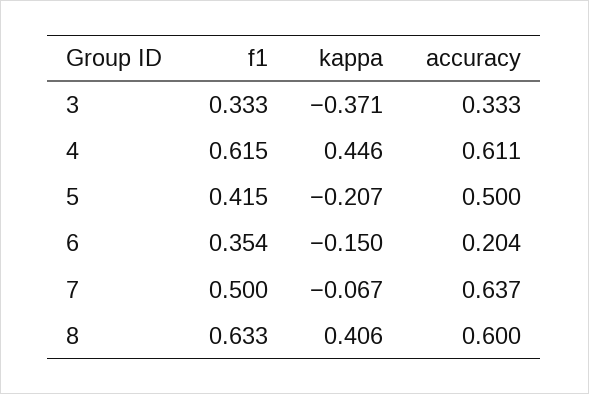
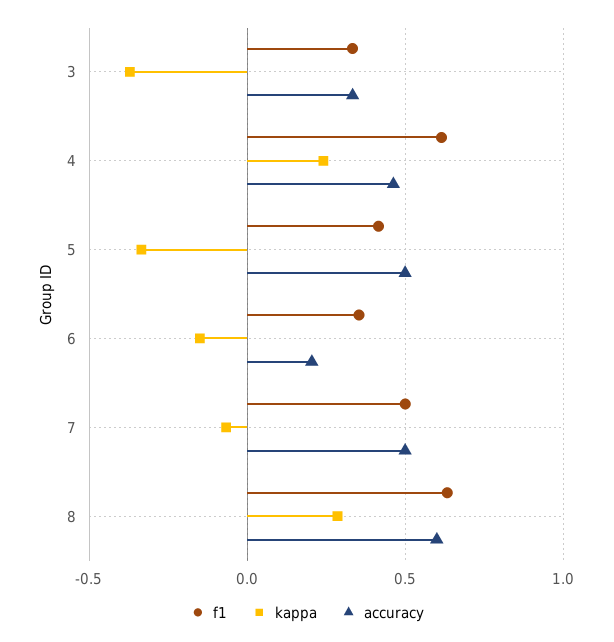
kappa, 4: 0.446 -> 0.25
accuracy, 4: 0.611 -> 0.45
kappa, 5: -0.207 -> -0.35
accuracy, 7: 0.637 -> 0.5
kappa, 8: 0.406 -> 0.3

